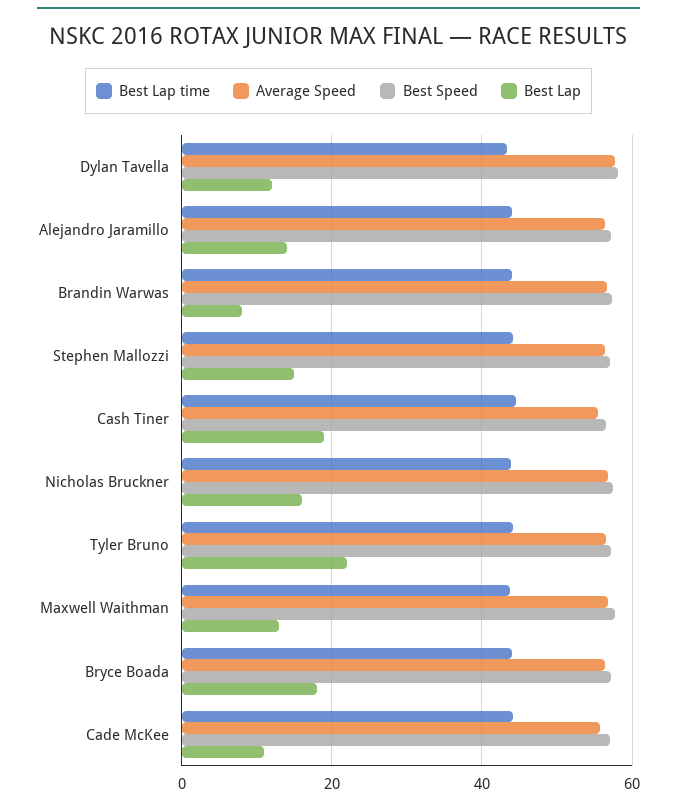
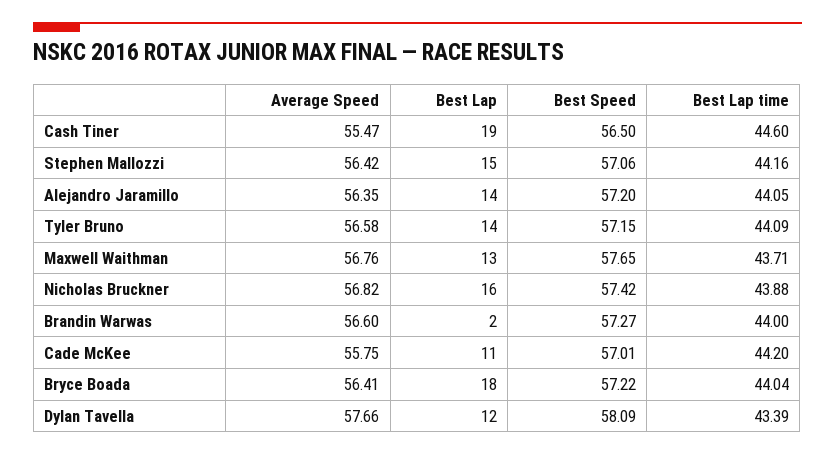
Best Lap, Brandin Warwas: 8 -> 2
Best Lap, Tyler Bruno: 22 -> 14

